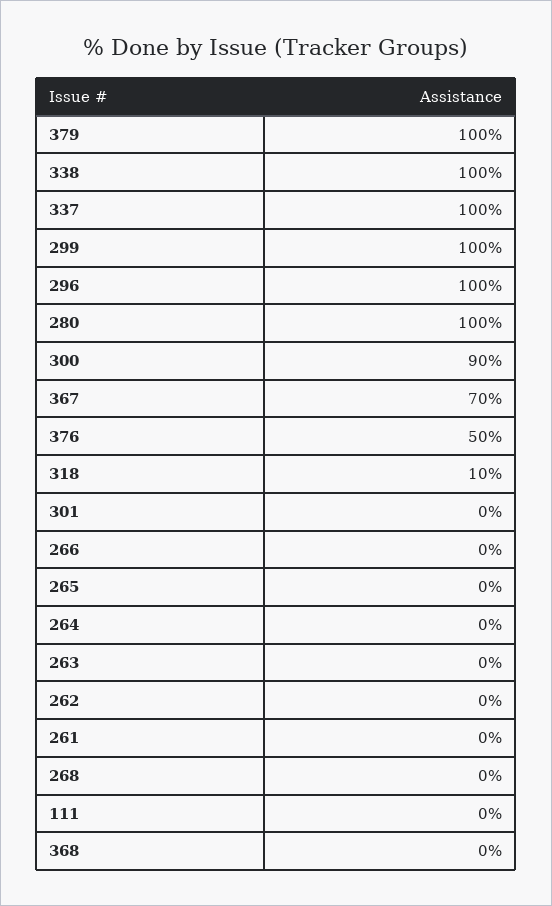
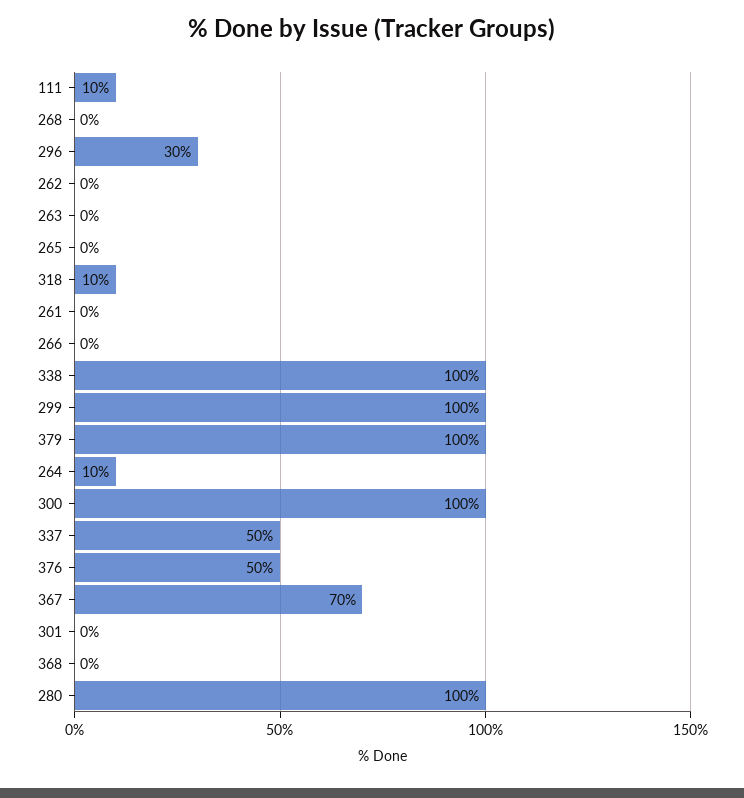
337: 100 -> 50
296: 100 -> 30
300: 90 -> 100
264: 0 -> 10
111: 0 -> 10

